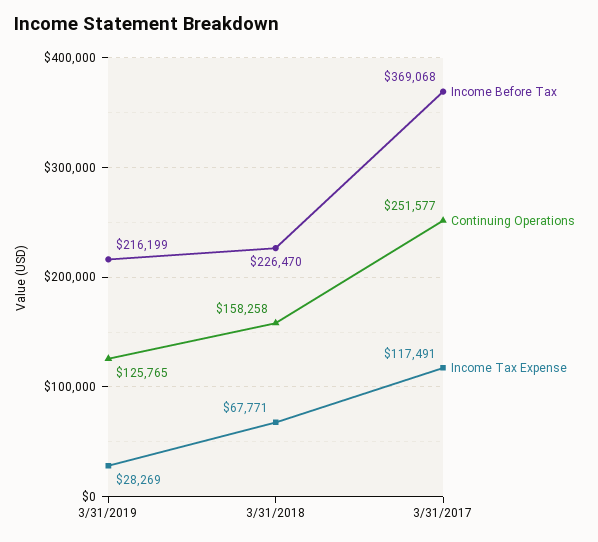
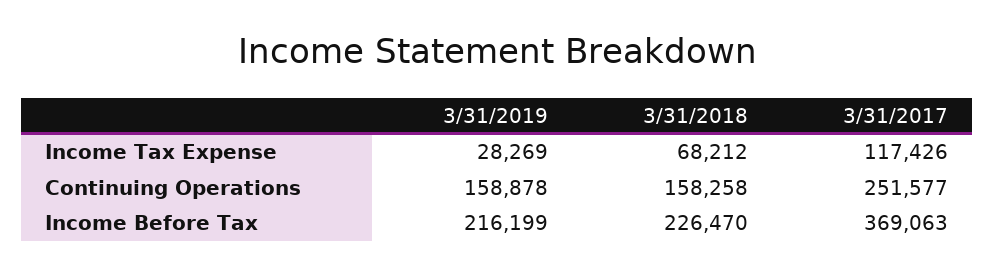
Continuing Operations, 3/31/2019: 125765 -> 158878
Income Tax Expense, 3/31/2018: 67771 -> 68212
Income Before Tax, 3/31/2017: 369068 -> 369063
Income Tax Expense, 3/31/2017: 117491 -> 117426

